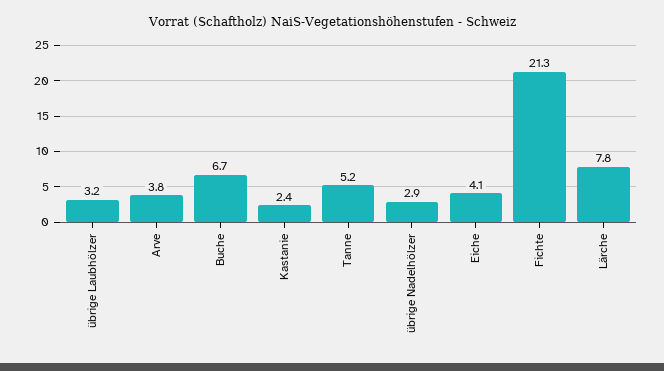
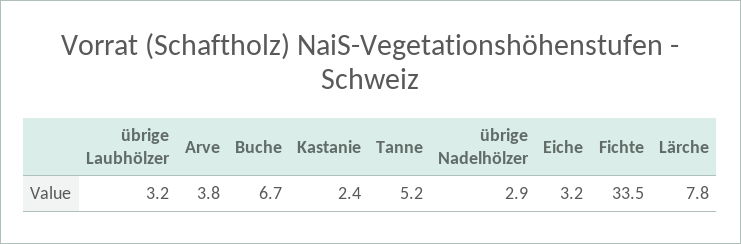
Eiche: 4.1 -> 3.2
Fichte: 21.3 -> 33.5

